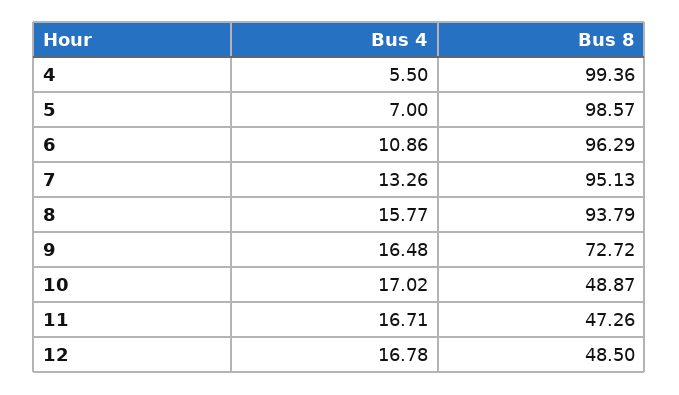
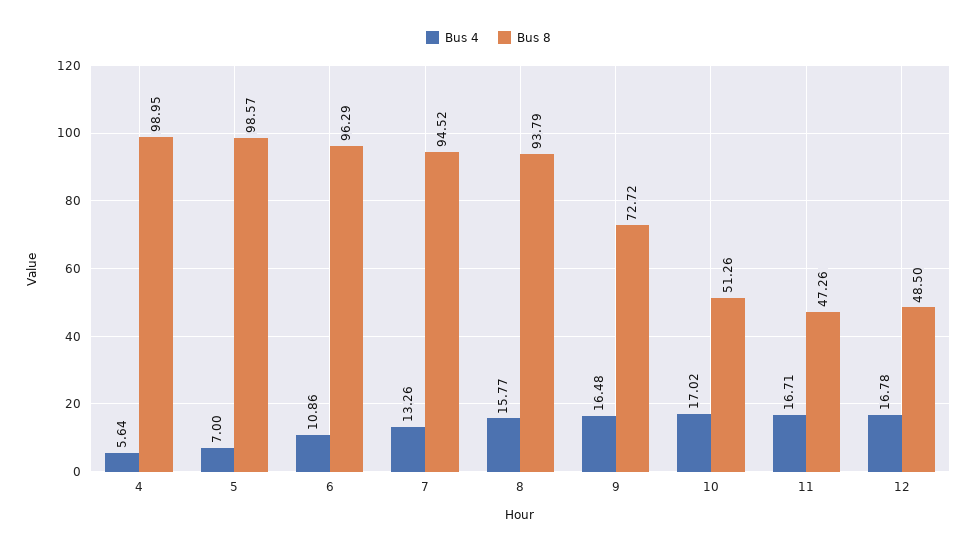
Bus 4, 4: 5.5 -> 5.64
Bus 8, 4: 99.36 -> 98.95
Bus 8, 7: 95.13 -> 94.52
Bus 8, 10: 48.87 -> 51.26

